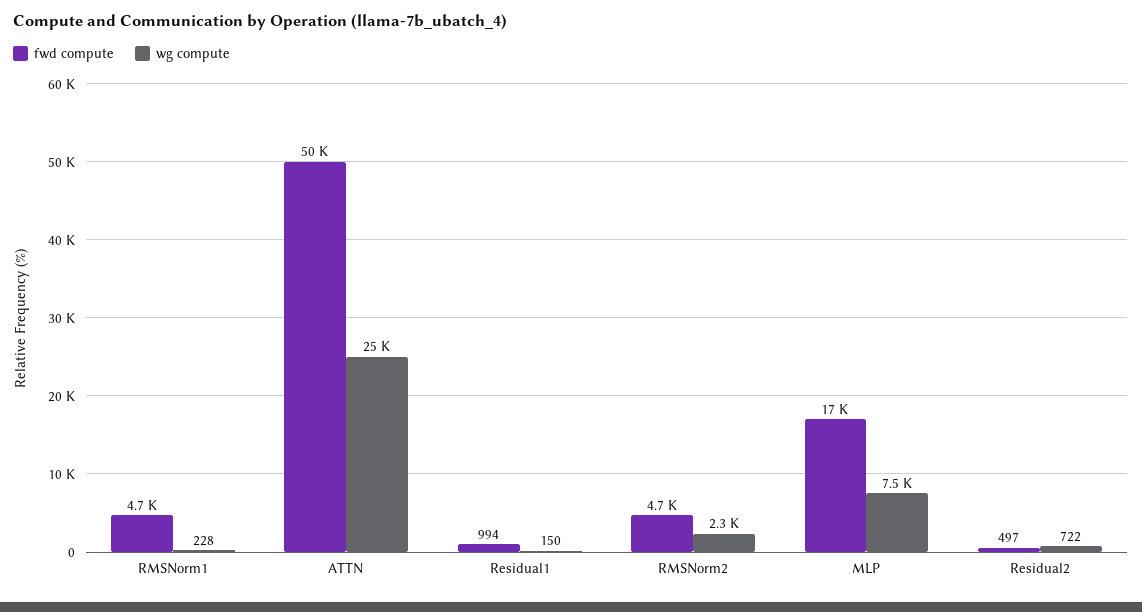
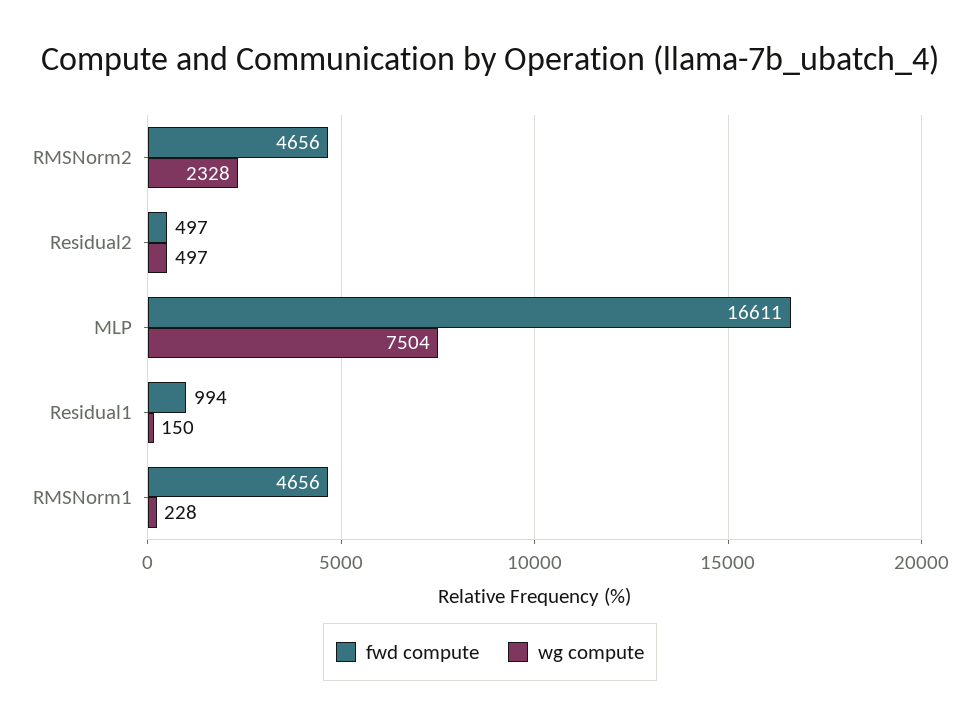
fwd compute, ATTN: 50000 -> none
wg compute, ATTN: 25000 -> none
wg compute, Residual2: 722 -> 497

